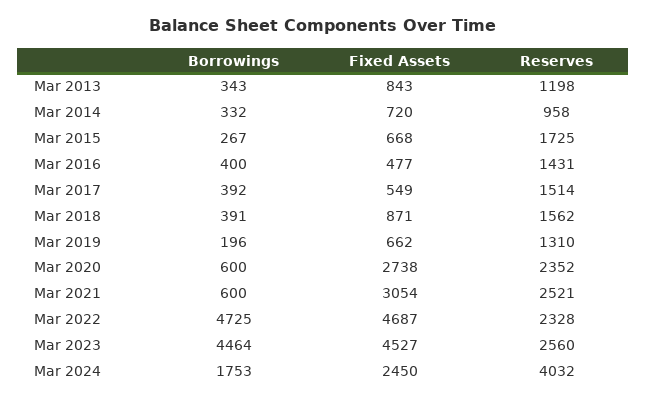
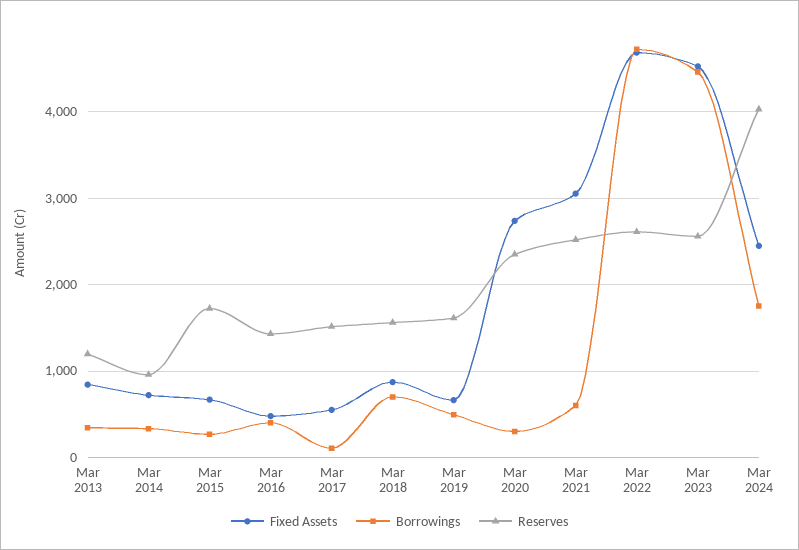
Borrowings, Mar 2017: 392 -> 100
Borrowings, Mar 2018: 391 -> 700
Borrowings, Mar 2019: 196 -> 500
Reserves, Mar 2019: 1310 -> 1600
Borrowings, Mar 2020: 600 -> 300
Reserves, Mar 2022: 2328 -> 2600

